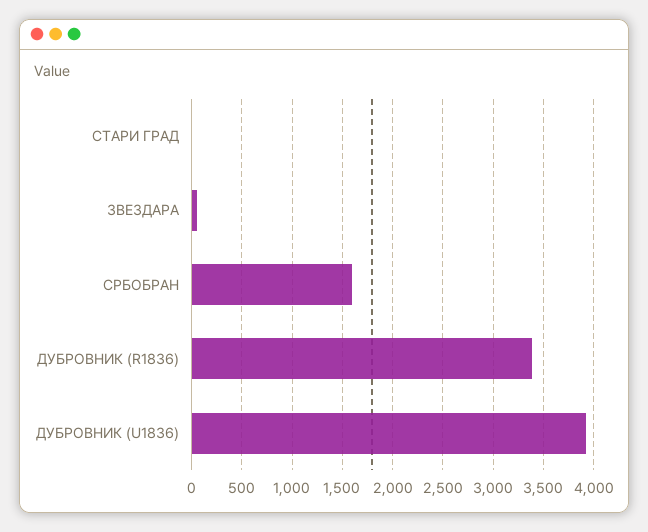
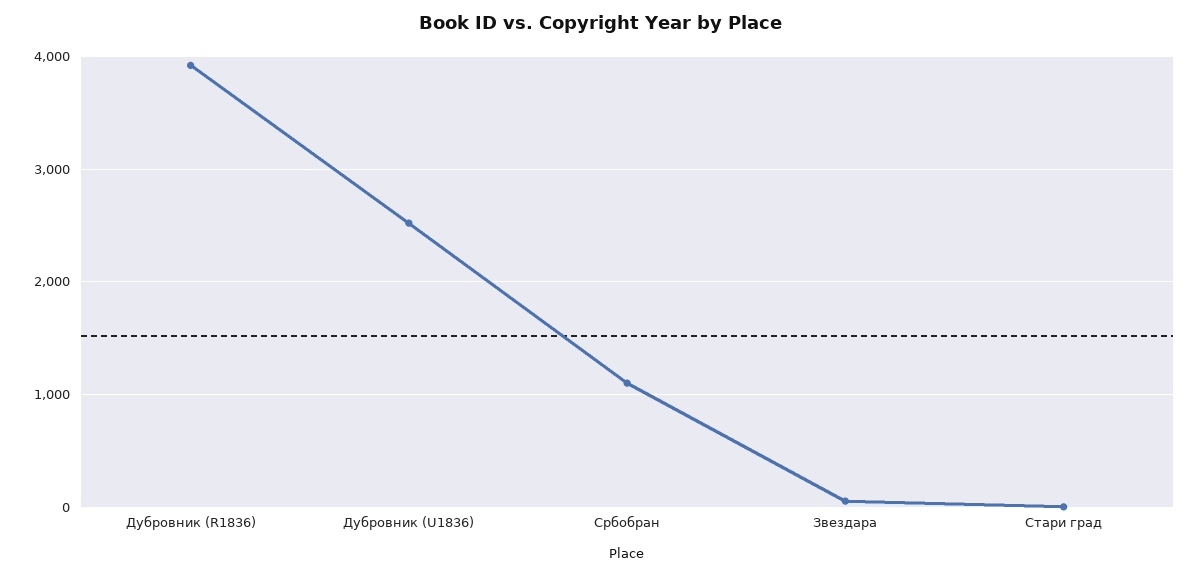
СРБОБРАН: 1600 -> 1100
ДУБРОВНИК (R1836): 3400 -> 3900
ДУБРОВНИК (U1836): 3900 -> 2500

